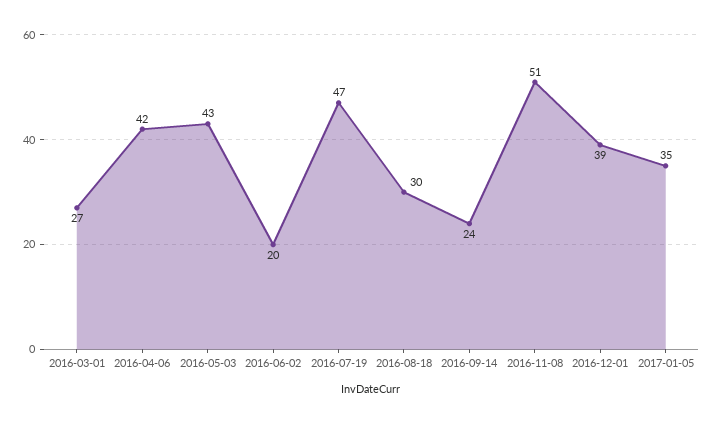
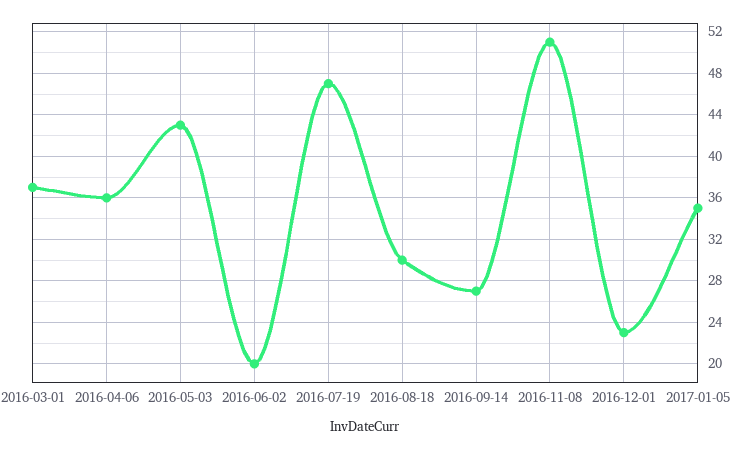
2016-03-01: 27 -> 37
2016-04-06: 42 -> 36
2016-09-14: 24 -> 27
2016-12-01: 39 -> 23

